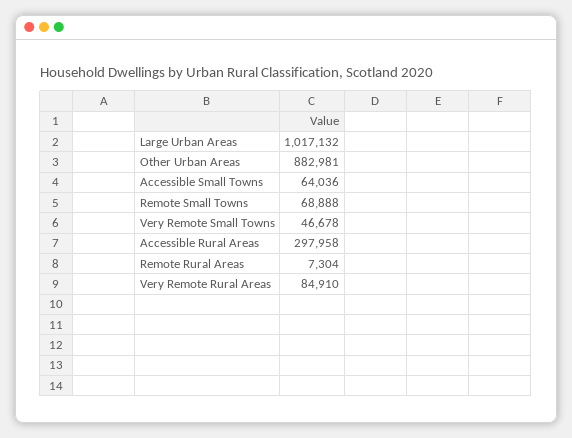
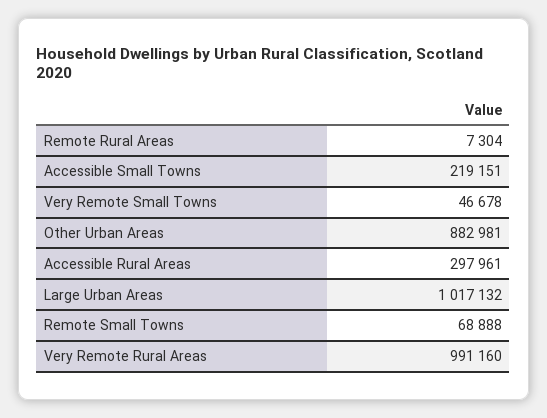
Accessible Small Towns: 64036 -> 219151
Accessible Rural Areas: 297958 -> 297961
Very Remote Rural Areas: 84910 -> 991160

